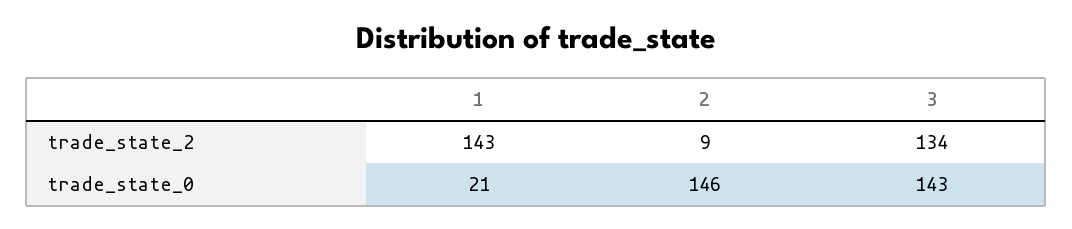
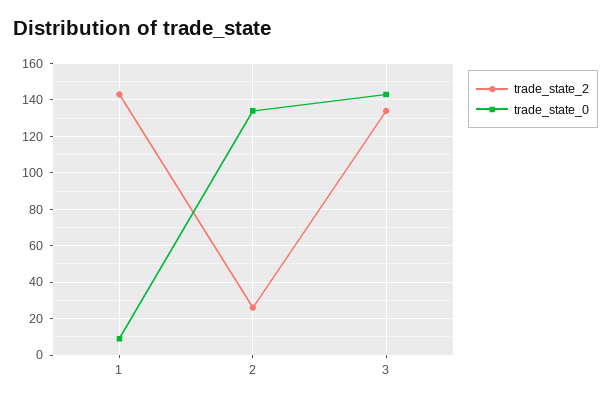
trade_state_2, 2: 9 -> 25
trade_state_0, 1: 21 -> 10
trade_state_0, 2: 146 -> 135

